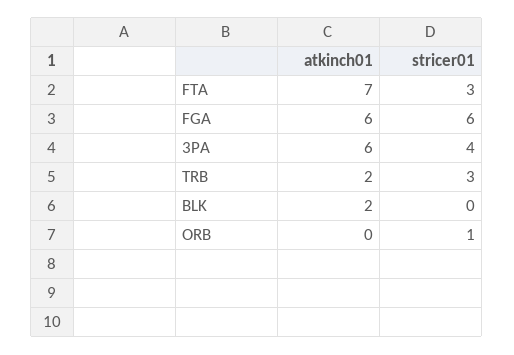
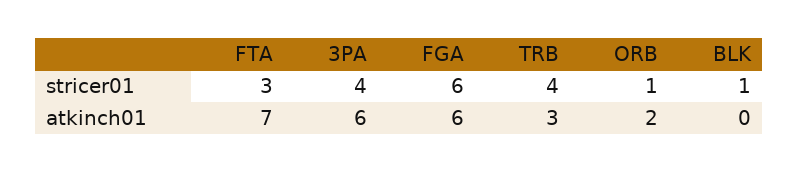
atkinch01, TRB: 2 -> 3
stricer01, TRB: 3 -> 4
atkinch01, BLK: 2 -> 0
stricer01, BLK: 0 -> 1
atkinch01, ORB: 0 -> 2

